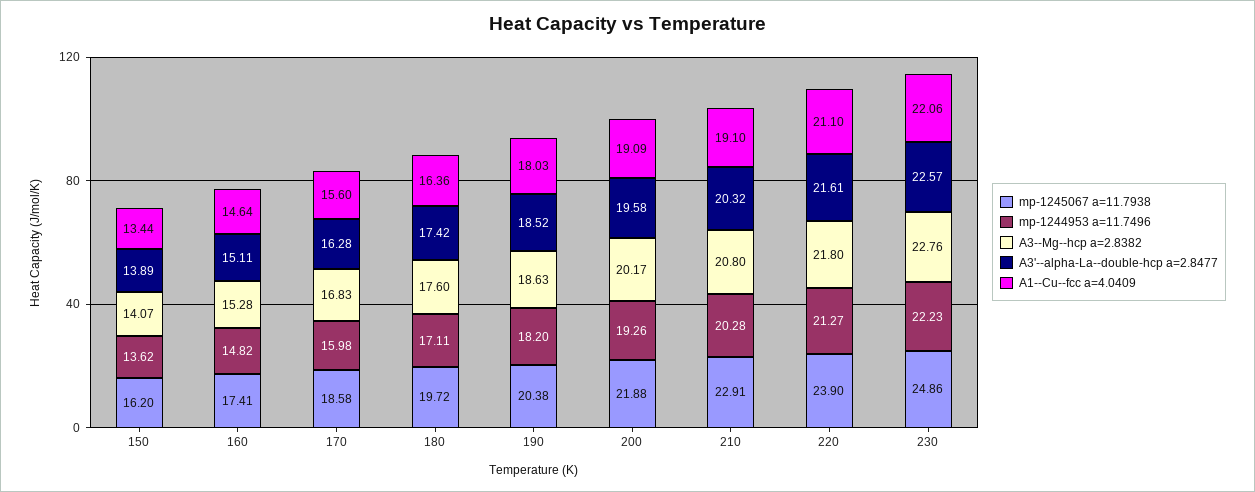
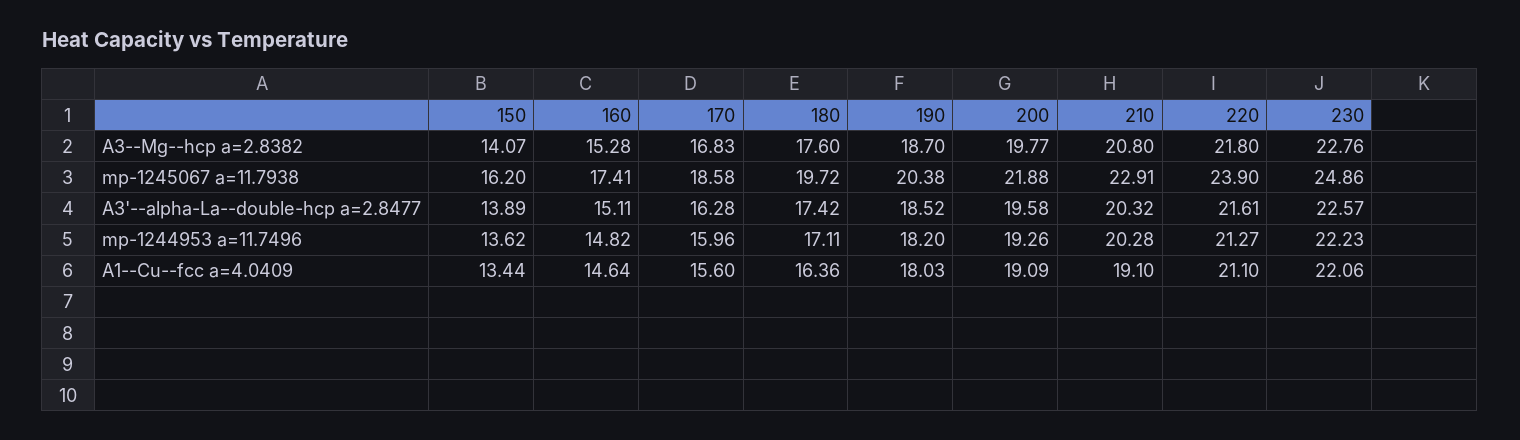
mp-1244953 a=11.7496, 170: 15.98 -> 15.96
A3--Mg--hcp a=2.8382, 190: 18.63 -> 18.7
A3--Mg--hcp a=2.8382, 200: 20.17 -> 19.77

